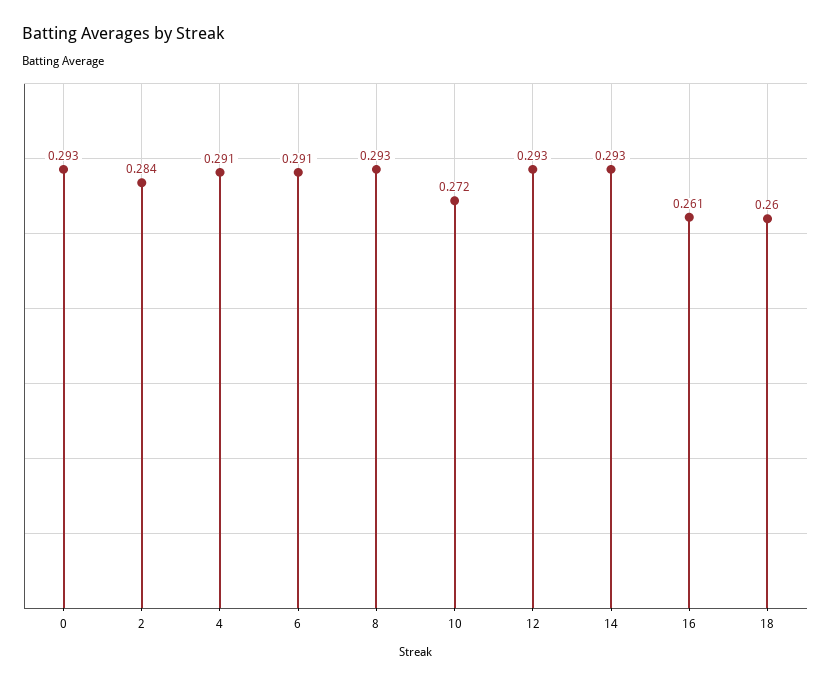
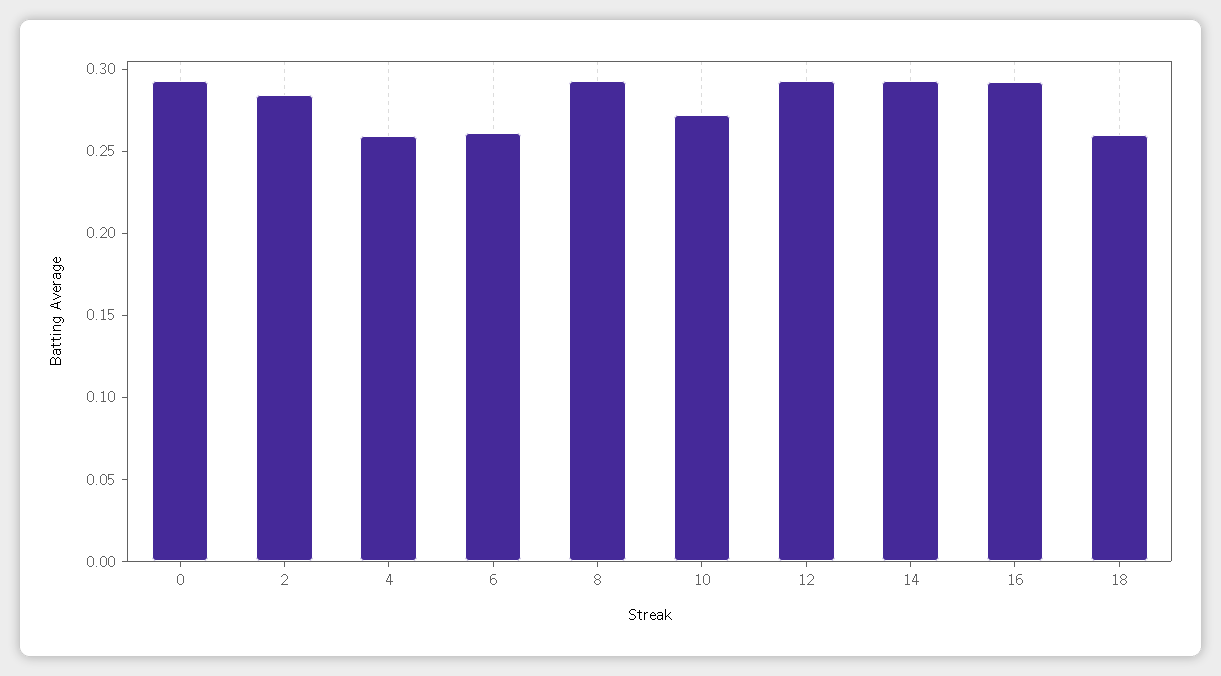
4: 0.291 -> 0.26
6: 0.291 -> 0.26
16: 0.261 -> 0.29

